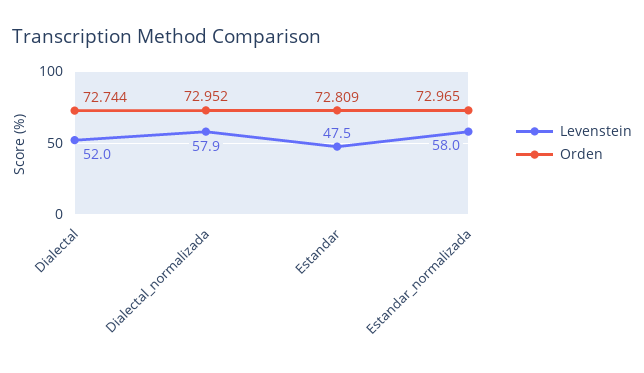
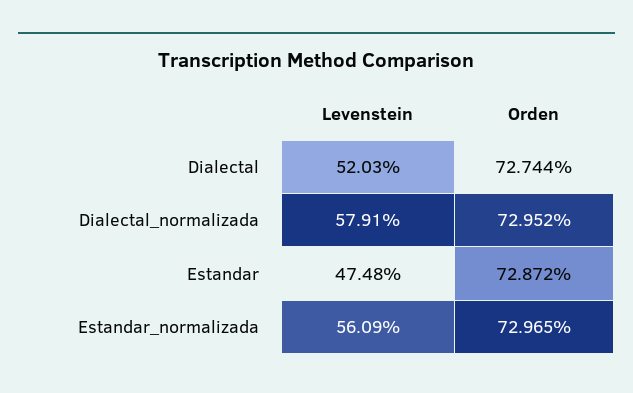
Orden, Estandar: 72.809 -> 72.872
Levenstein, Estandar_normalizada: 58 -> 56.09

